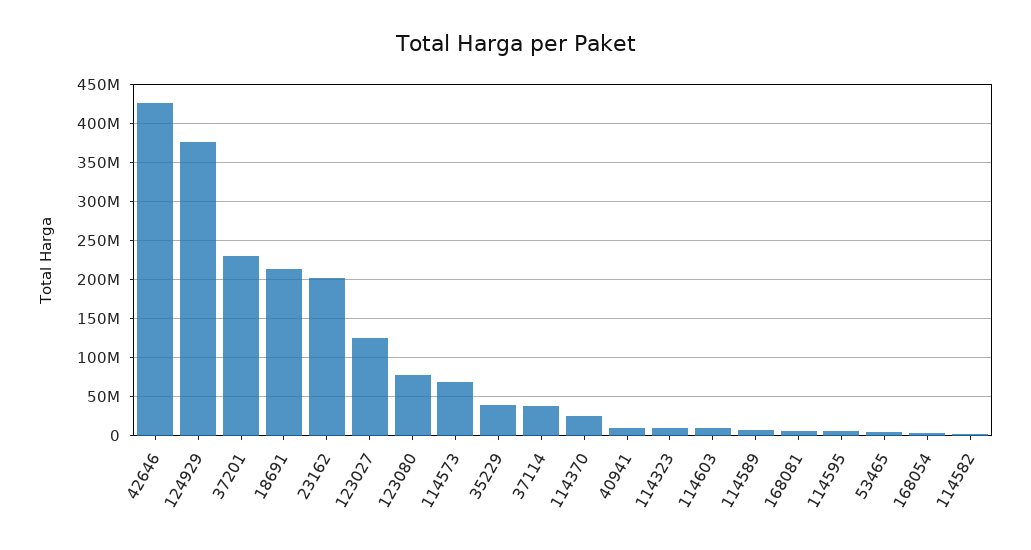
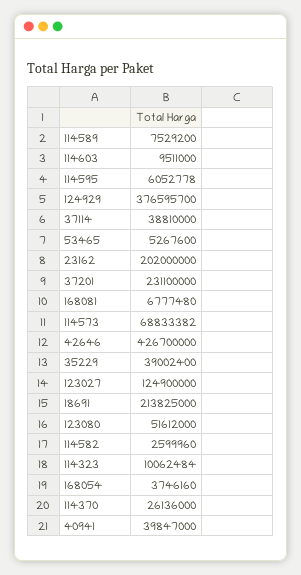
123080: 80000000 -> 51612000
40941: 10000000 -> 39847000

